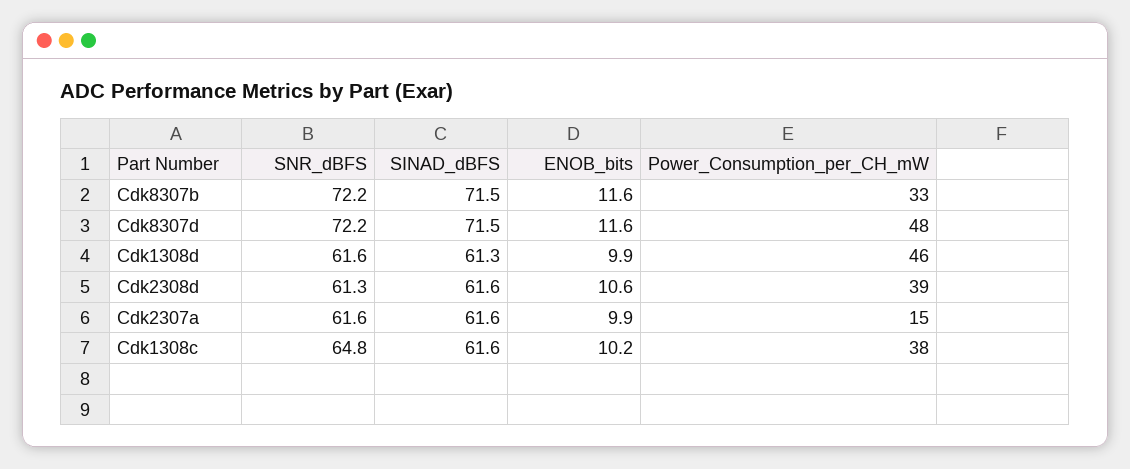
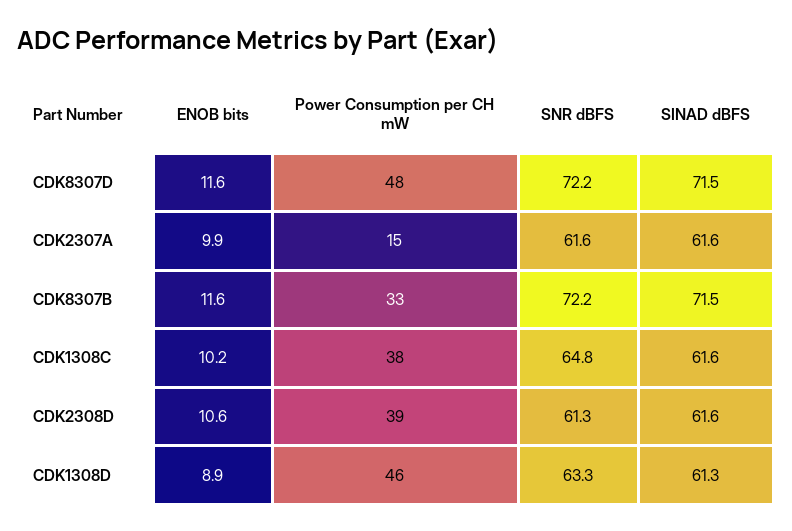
SNR_dBFS, Cdk1308d: 61.6 -> 63.3
ENOB_bits, Cdk1308d: 9.9 -> 8.9

